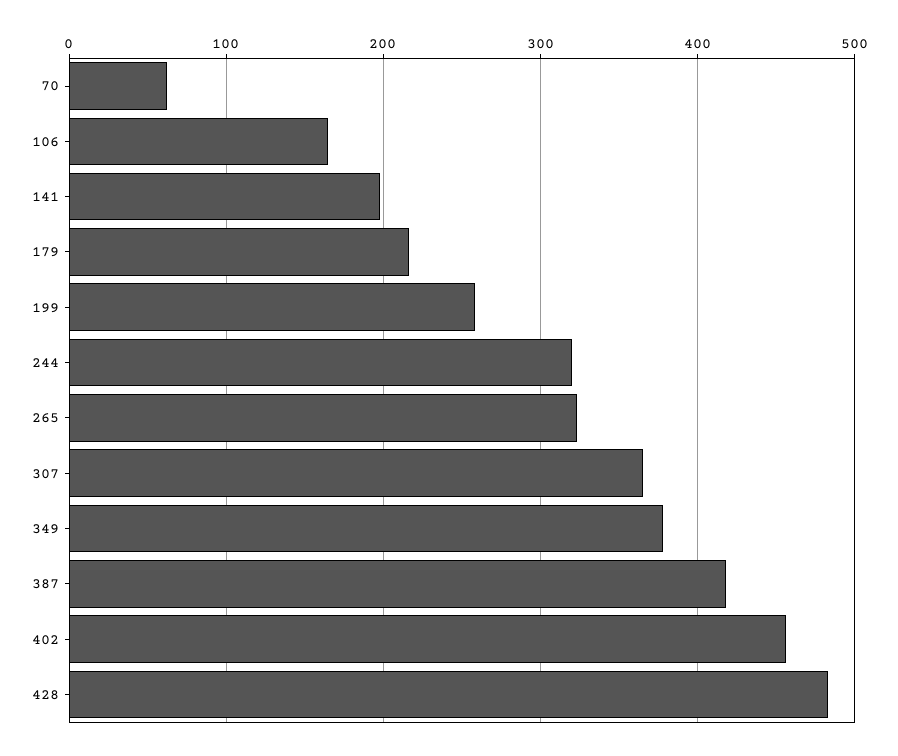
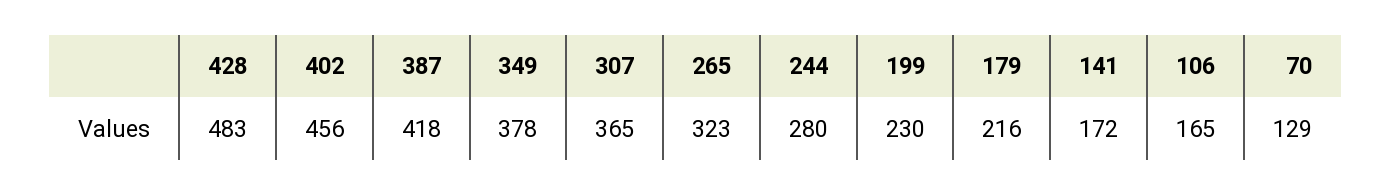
70: 60 -> 129
141: 200 -> 172
199: 260 -> 230
244: 320 -> 280

